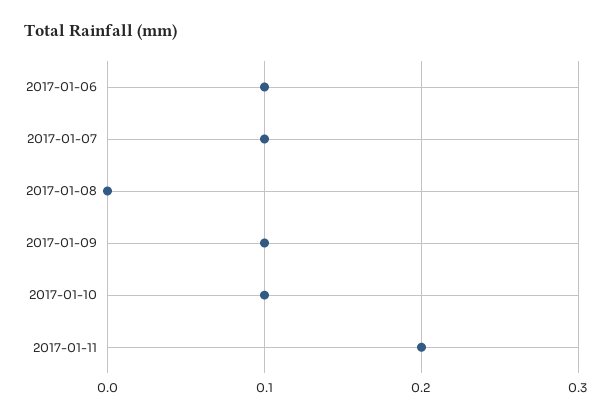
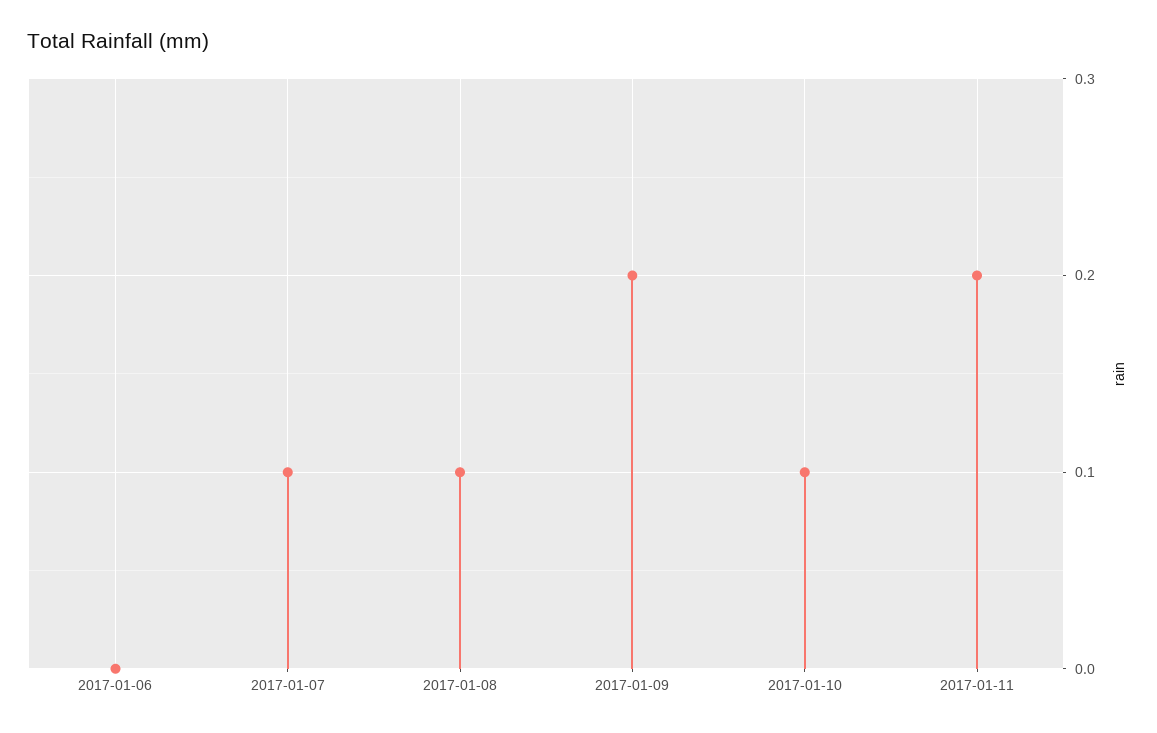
2017-01-06: 0.1 -> 0
2017-01-08: 0 -> 0.1
2017-01-09: 0.1 -> 0.2

